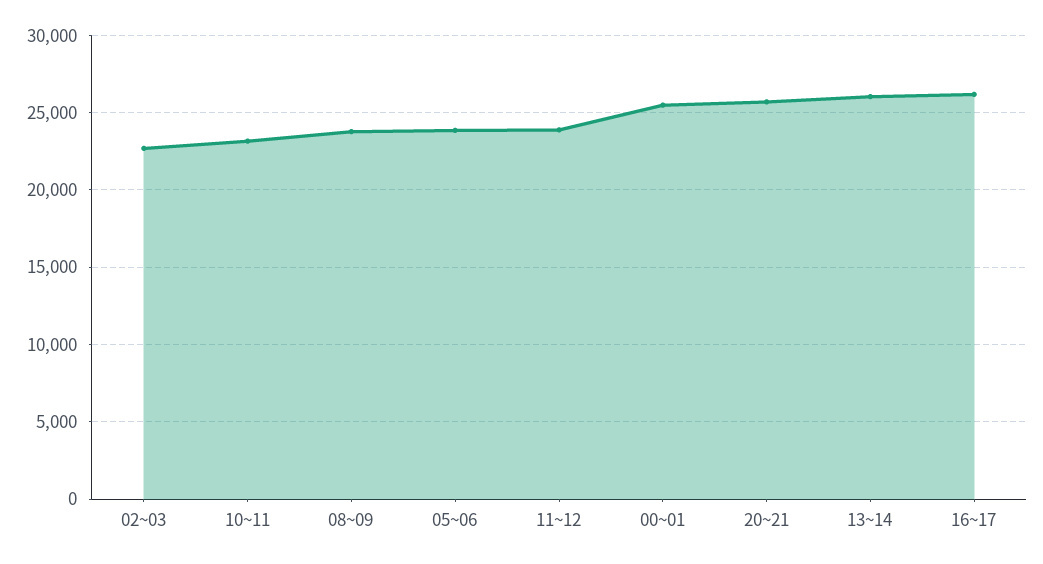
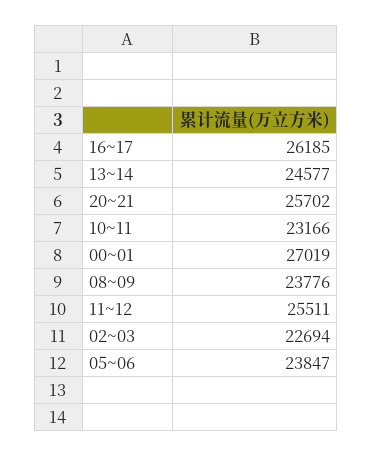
11~12: 24000 -> 25511
00~01: 25500 -> 27019
13~14: 26000 -> 24577

